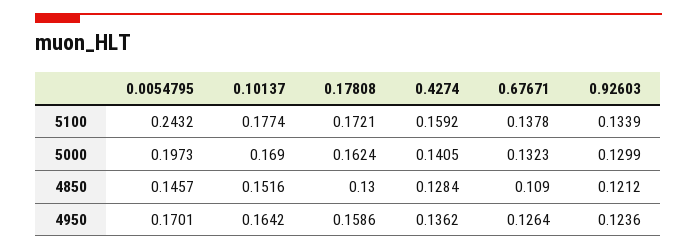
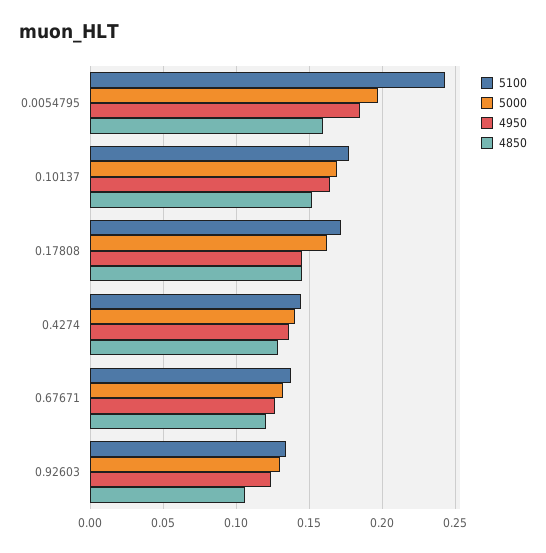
5100, 0.4274: 0.1592 -> 0.145
4850, 0.0054795: 0.1457 -> 0.16
4850, 0.17808: 0.13 -> 0.145
4850, 0.67671: 0.109 -> 0.12
4850, 0.92603: 0.1212 -> 0.105
4950, 0.0054795: 0.1701 -> 0.185
4950, 0.17808: 0.1586 -> 0.145

